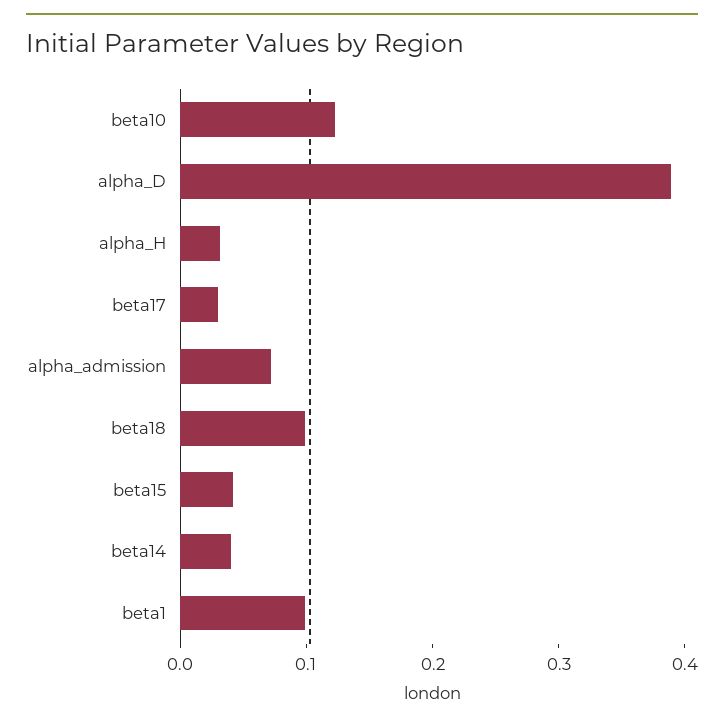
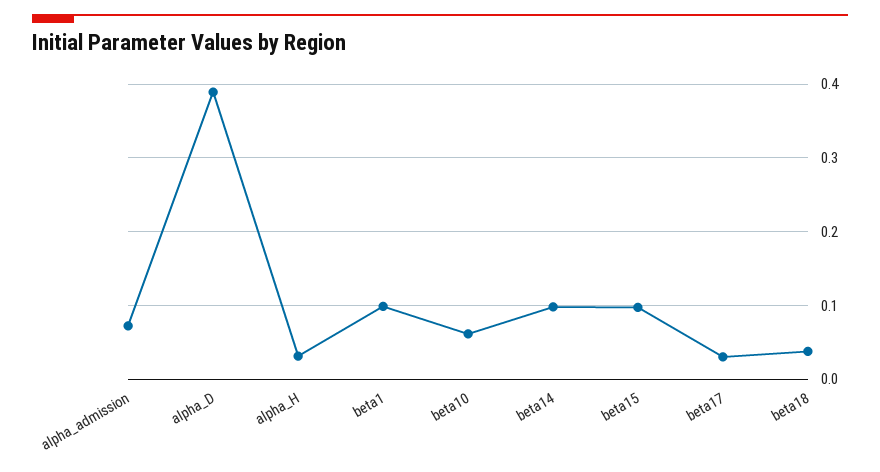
beta10: 0.12 -> 0.06
beta18: 0.1 -> 0.04
beta15: 0.04 -> 0.1
beta14: 0.04 -> 0.1

